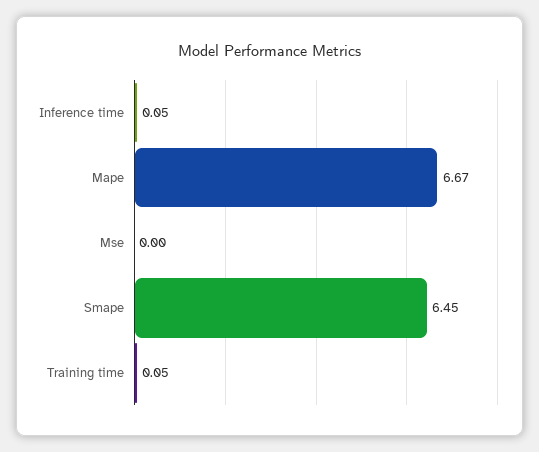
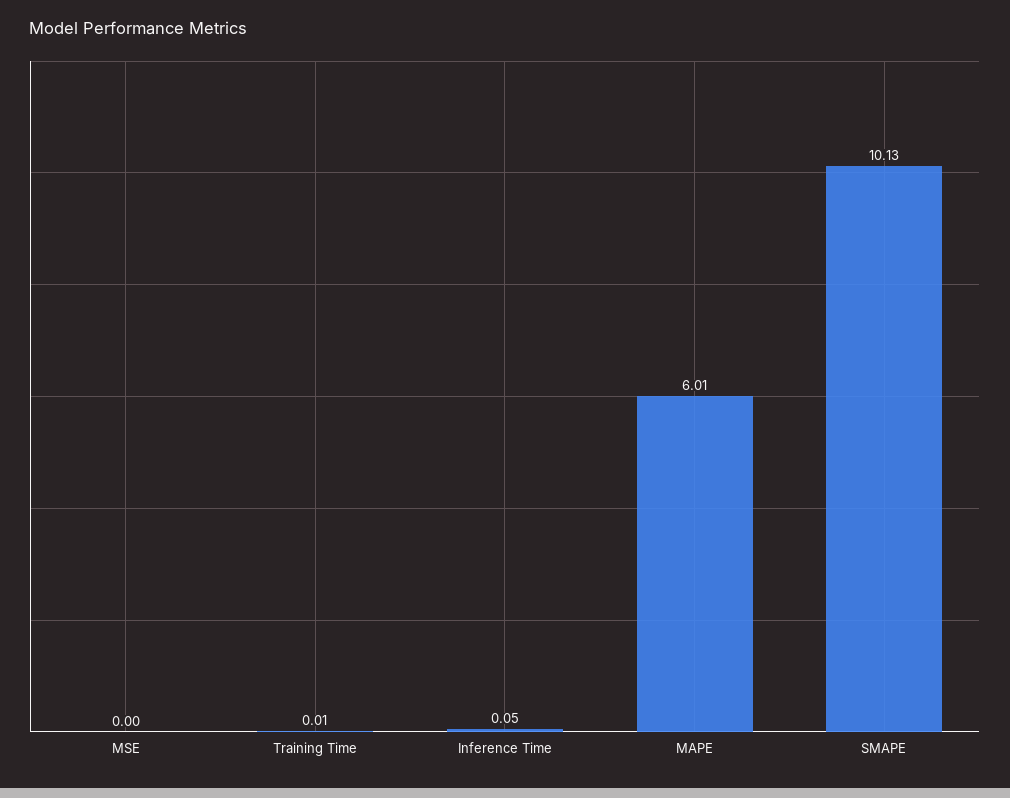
Mape: 6.67 -> 6.01
Smape: 6.45 -> 10.13
Training time: 0.05 -> 0.01

